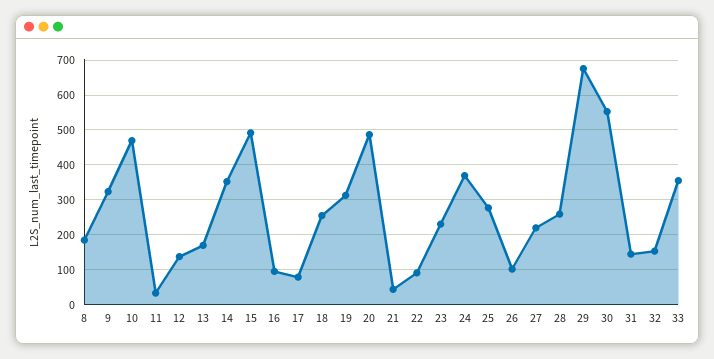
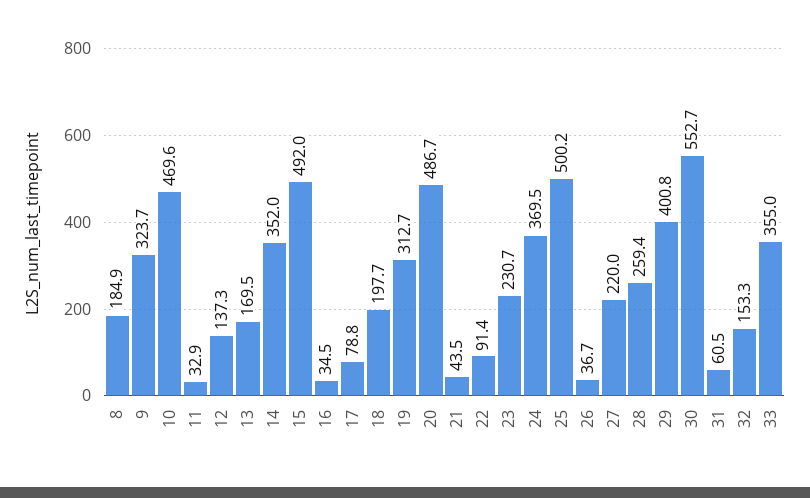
16: 100 -> 34.5
18: 260 -> 197.7
25: 280 -> 500.2
26: 100 -> 36.7
29: 680 -> 400.8
31: 140 -> 60.5

